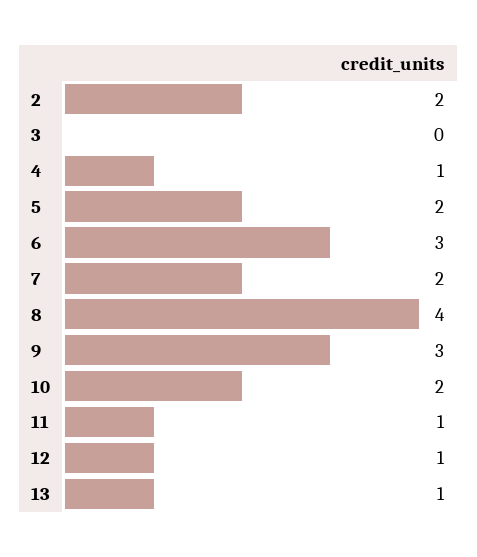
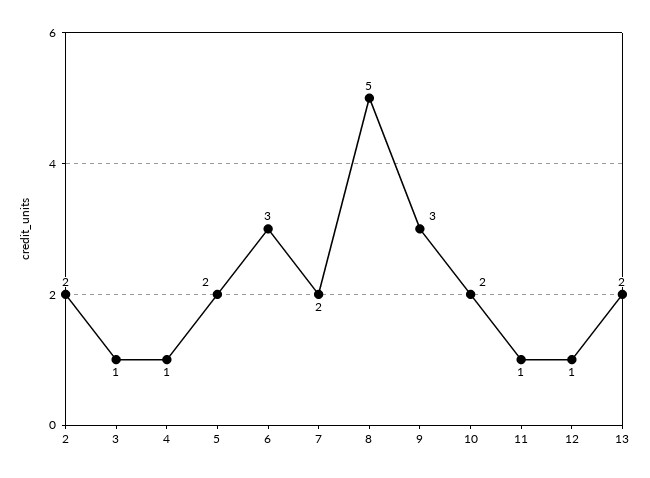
3: 0 -> 1
8: 4 -> 5
13: 1 -> 2

